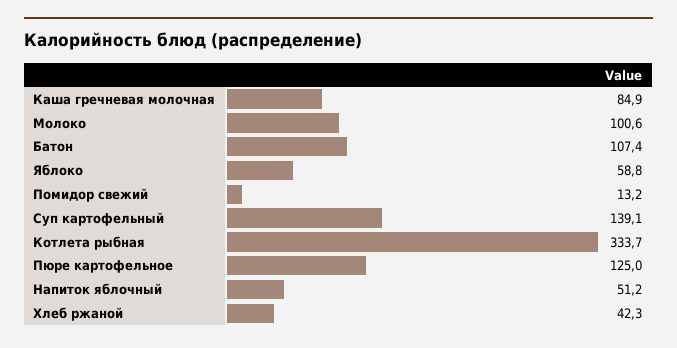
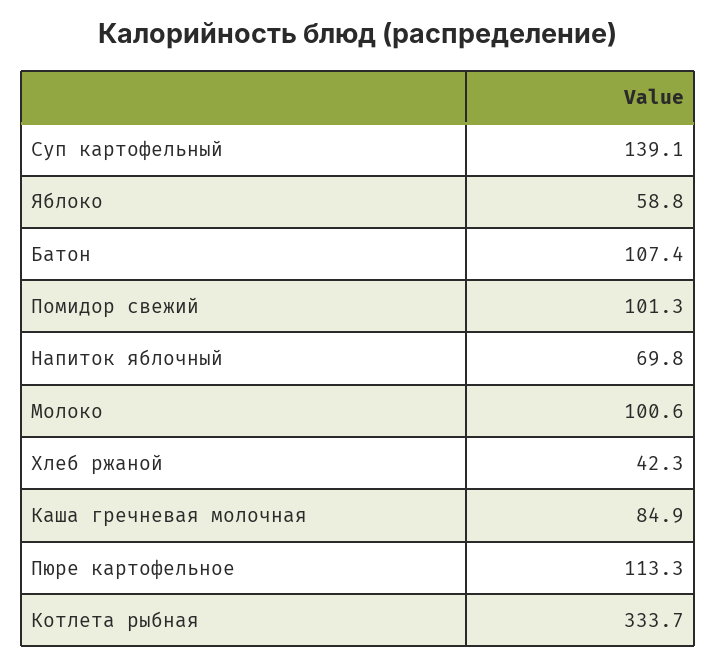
Помидор свежий: 13.2 -> 101.3
Пюре картофельное: 125 -> 113.3
Напиток яблочный: 51.2 -> 69.8

